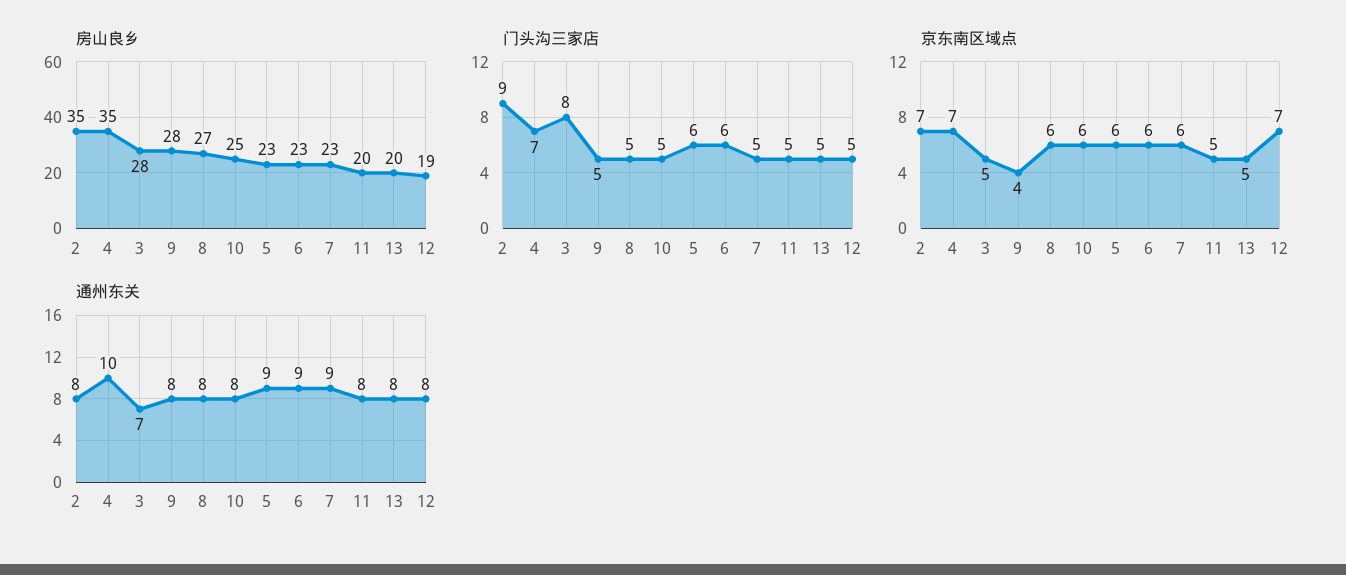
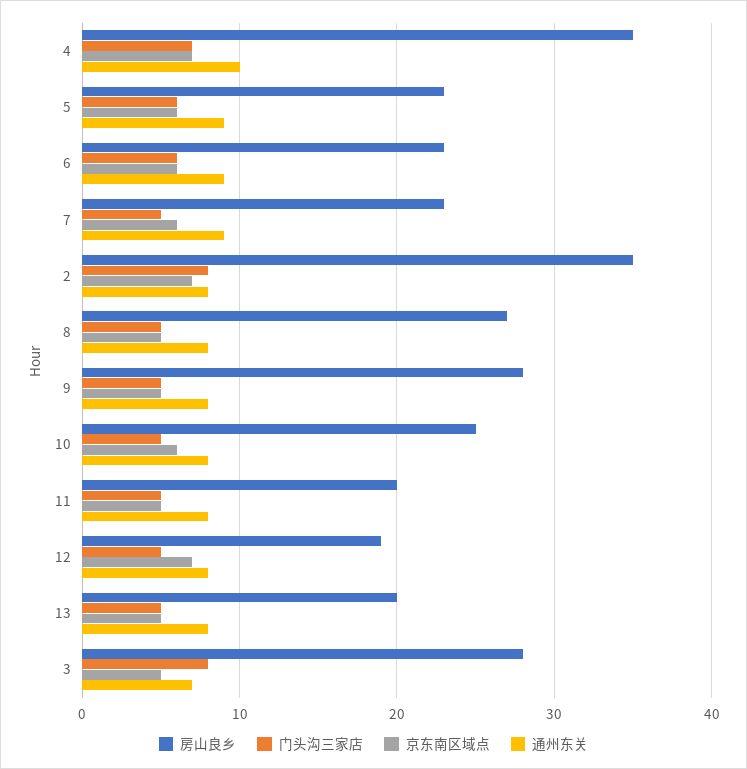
门头沟三家店, 2: 9 -> 8
京东南区域点, 9: 4 -> 5
京东南区域点, 8: 6 -> 5

